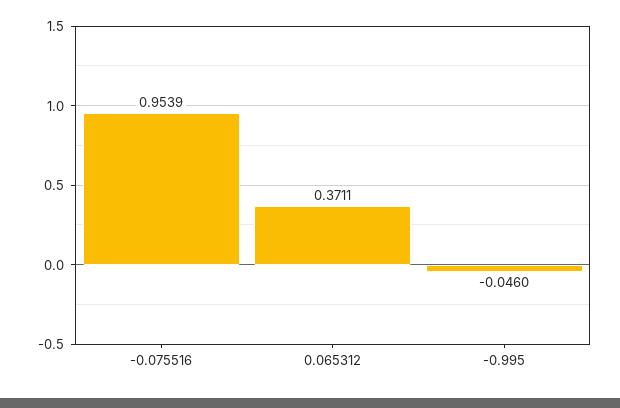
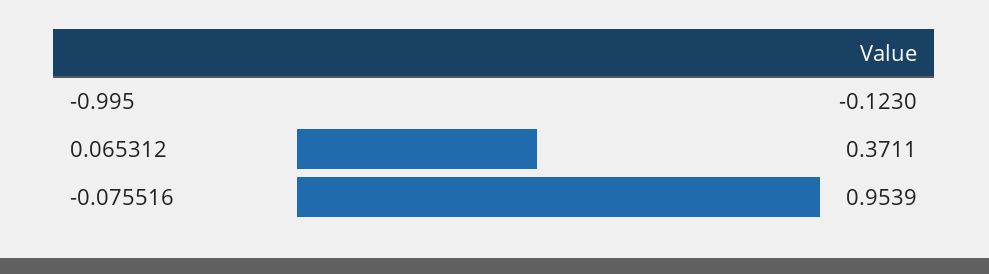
-0.995: -0.046 -> -0.123

